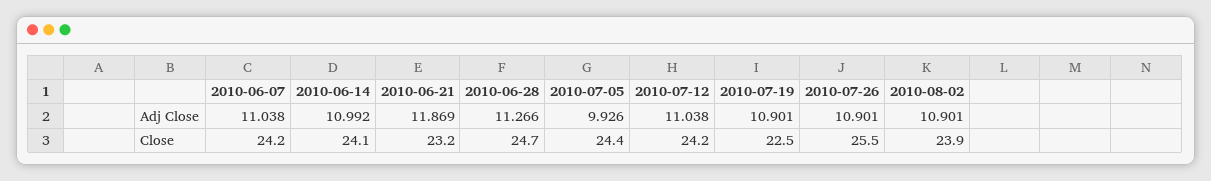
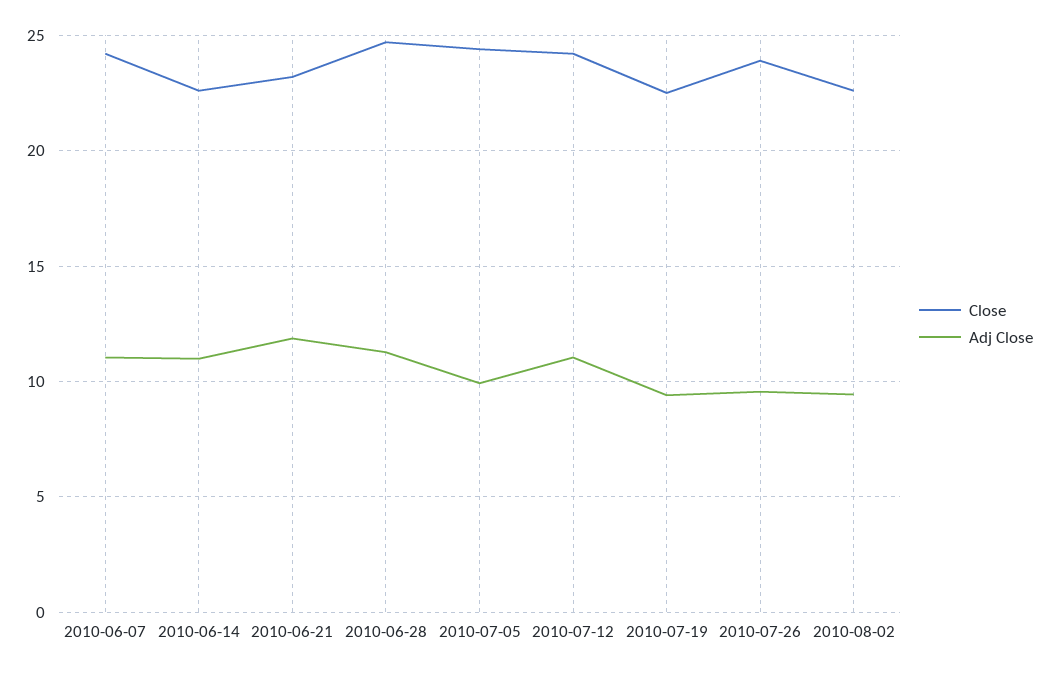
Adj Close, 2010-07-19: 10.901 -> 9.5
Adj Close, 2010-07-26: 10.901 -> 9.5
Adj Close, 2010-08-02: 10.901 -> 9.5
Close, 2010-06-14: 24.1 -> 22.5
Close, 2010-07-26: 25.5 -> 24
Close, 2010-08-02: 23.9 -> 22.5

